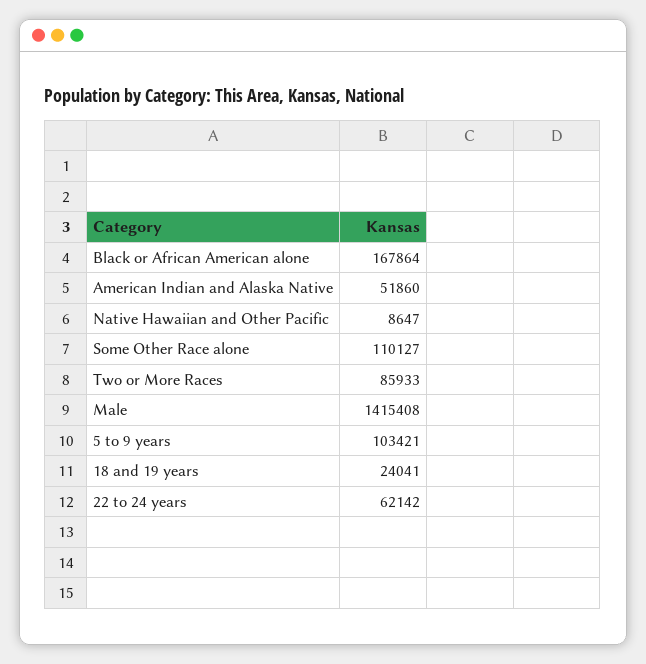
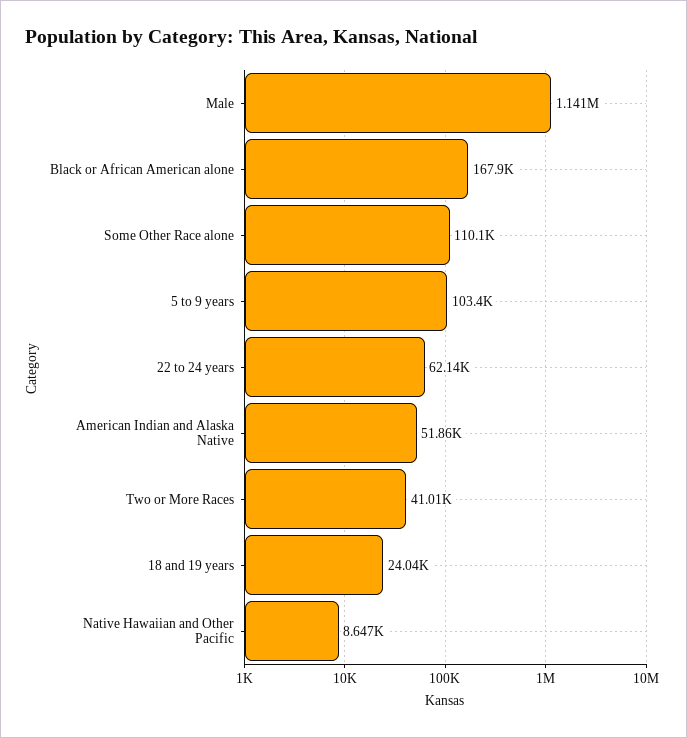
Two or More Races: 85933 -> 41010
Male: 1415408 -> 1141000

